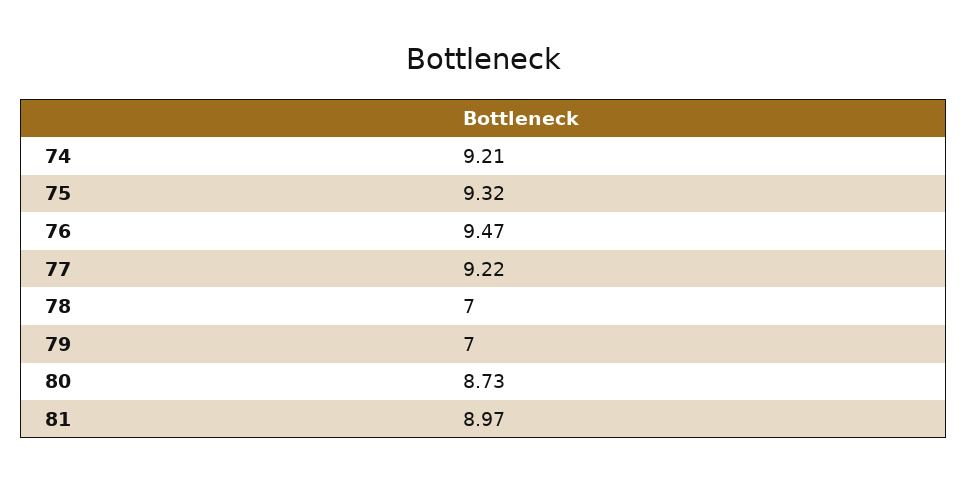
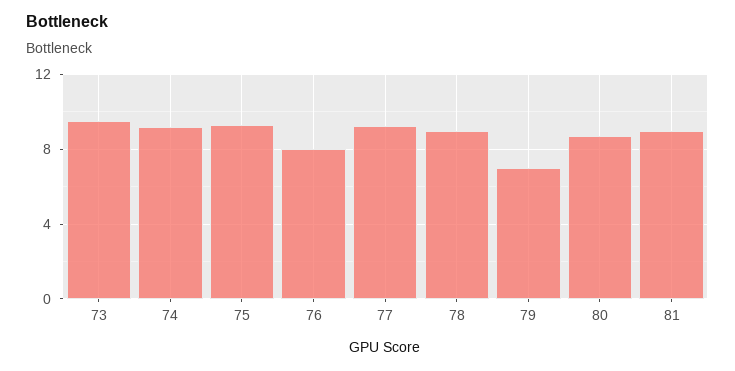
76: 9.47 -> 8
78: 7 -> 9
73: none -> 9.5

